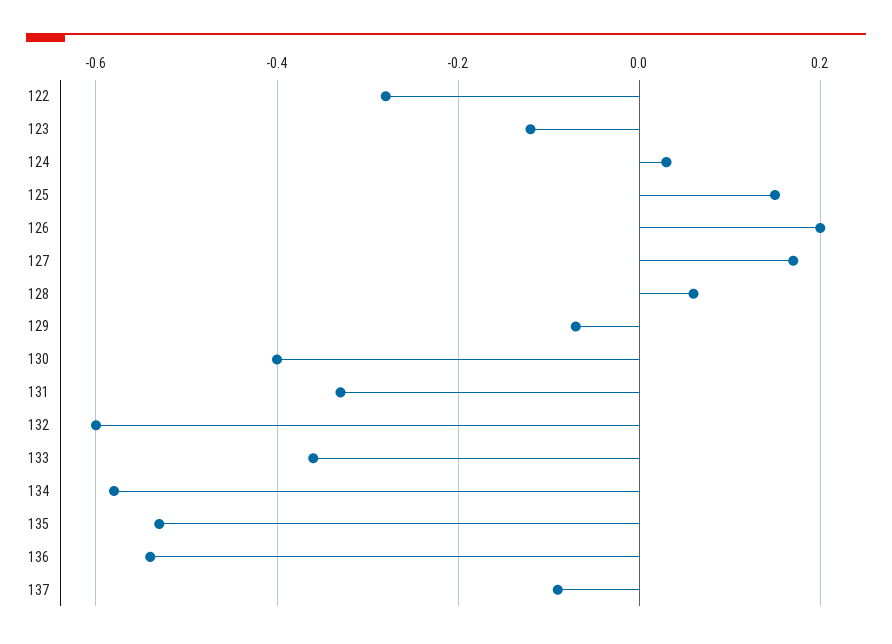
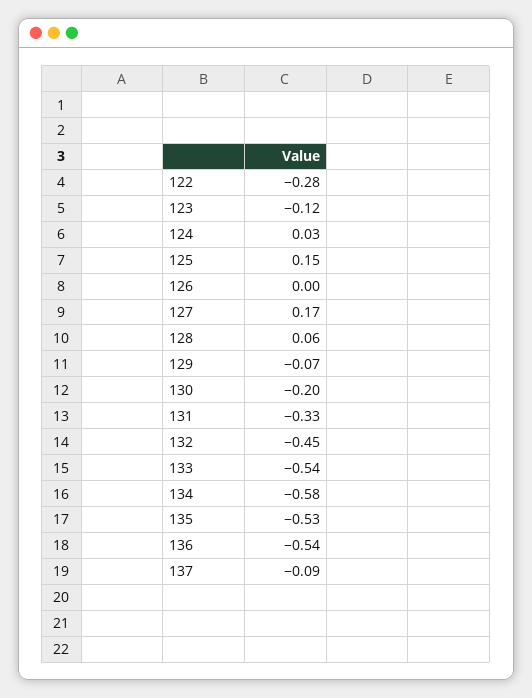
126: 0.2 -> 0
130: -0.4 -> -0.2
132: -0.6 -> -0.45
133: -0.35 -> -0.54

